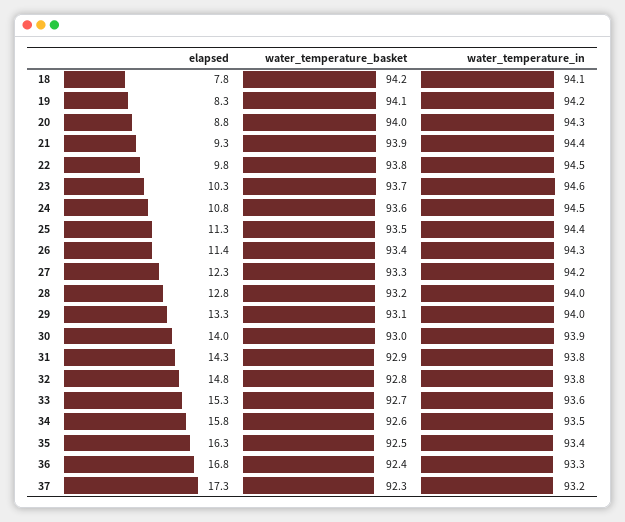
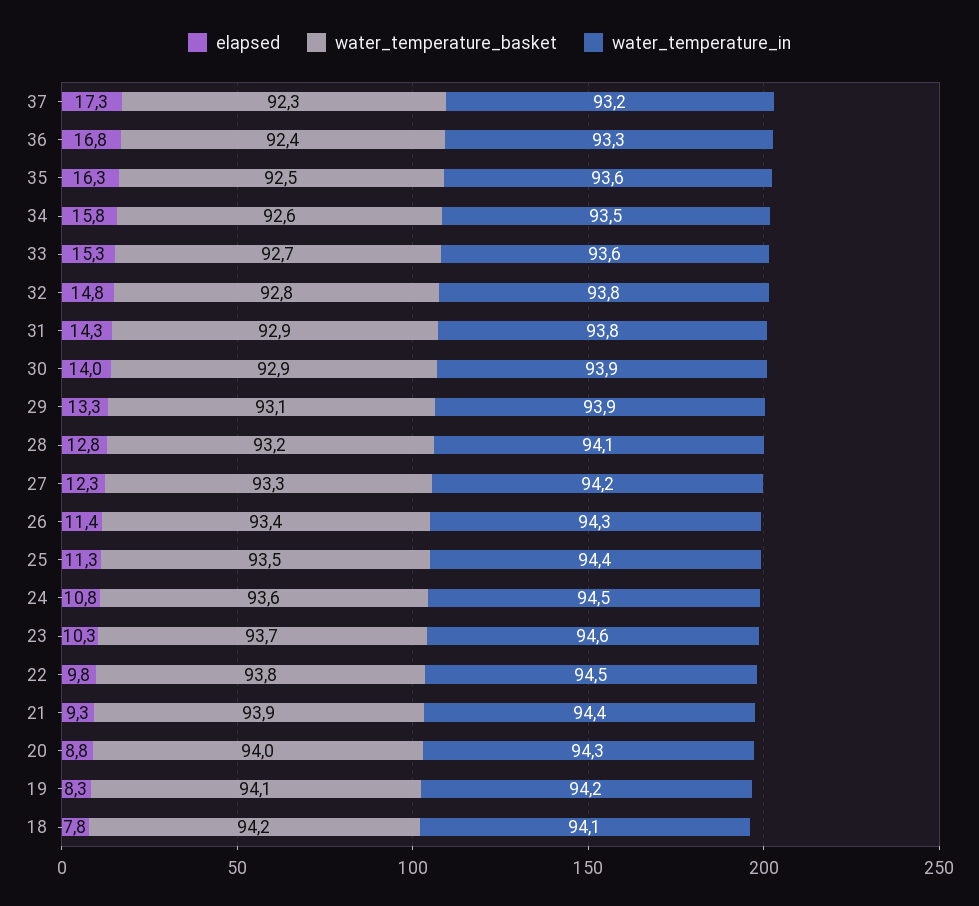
water_temperature_in, 28: 94 -> 94.1
water_temperature_in, 29: 94 -> 93.9
water_temperature_basket, 30: 93 -> 92.9
water_temperature_in, 35: 93.4 -> 93.6

